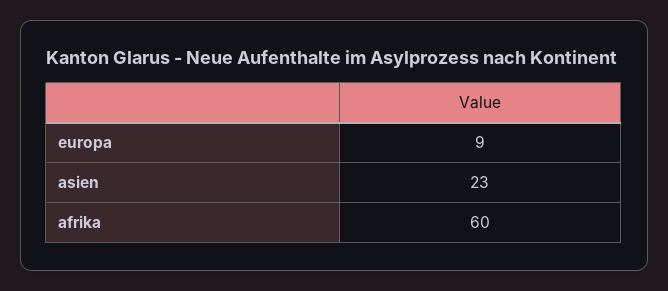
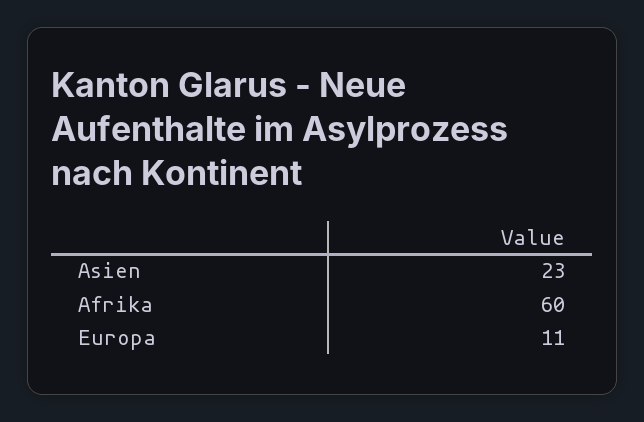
europa: 9 -> 11

